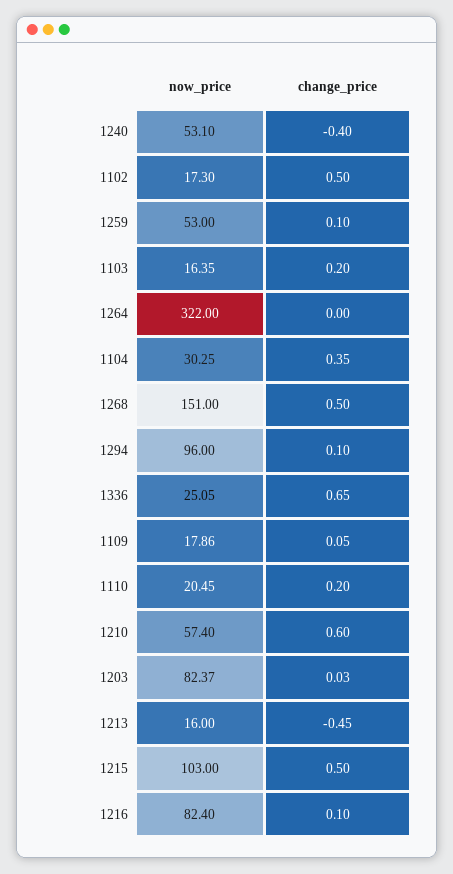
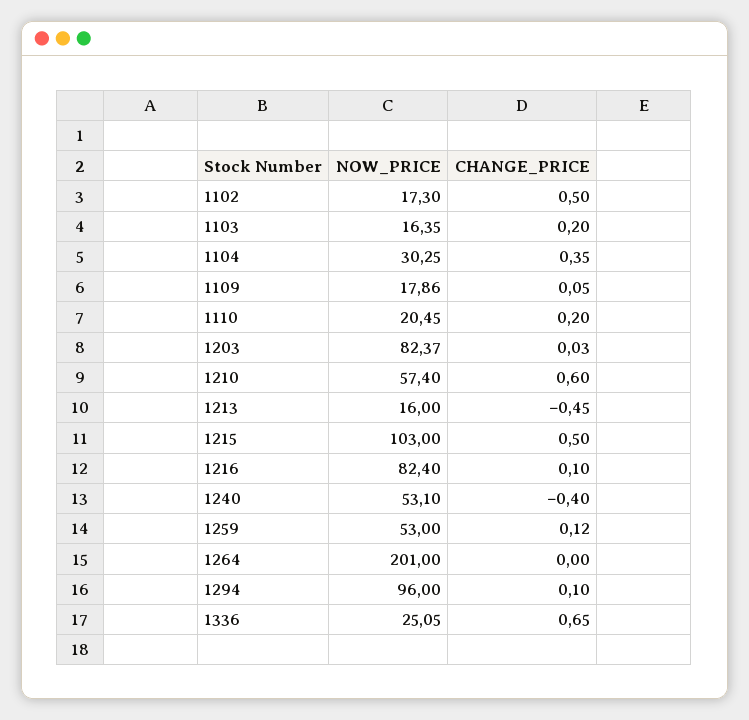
change_price, 1259: 0.1 -> 0.12
now_price, 1264: 322 -> 201
now_price, 1268: 151 -> none
change_price, 1268: 0.5 -> none

